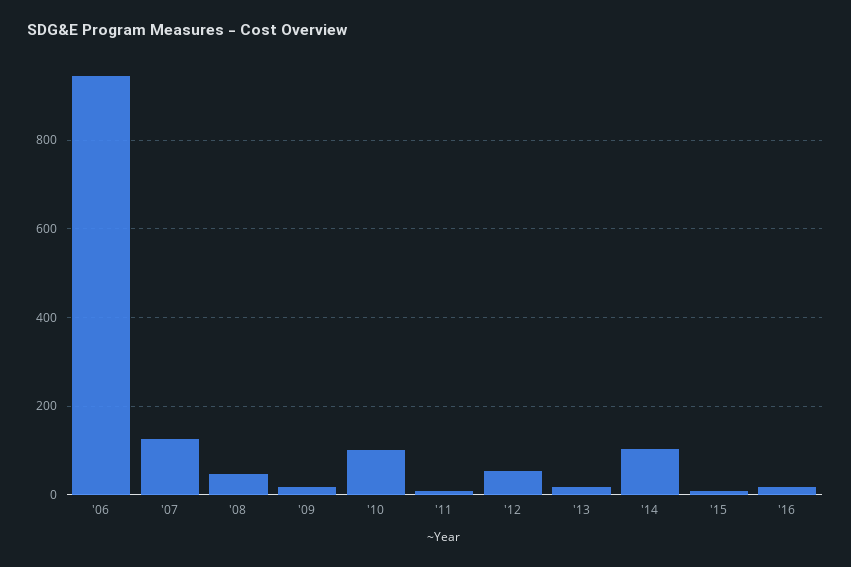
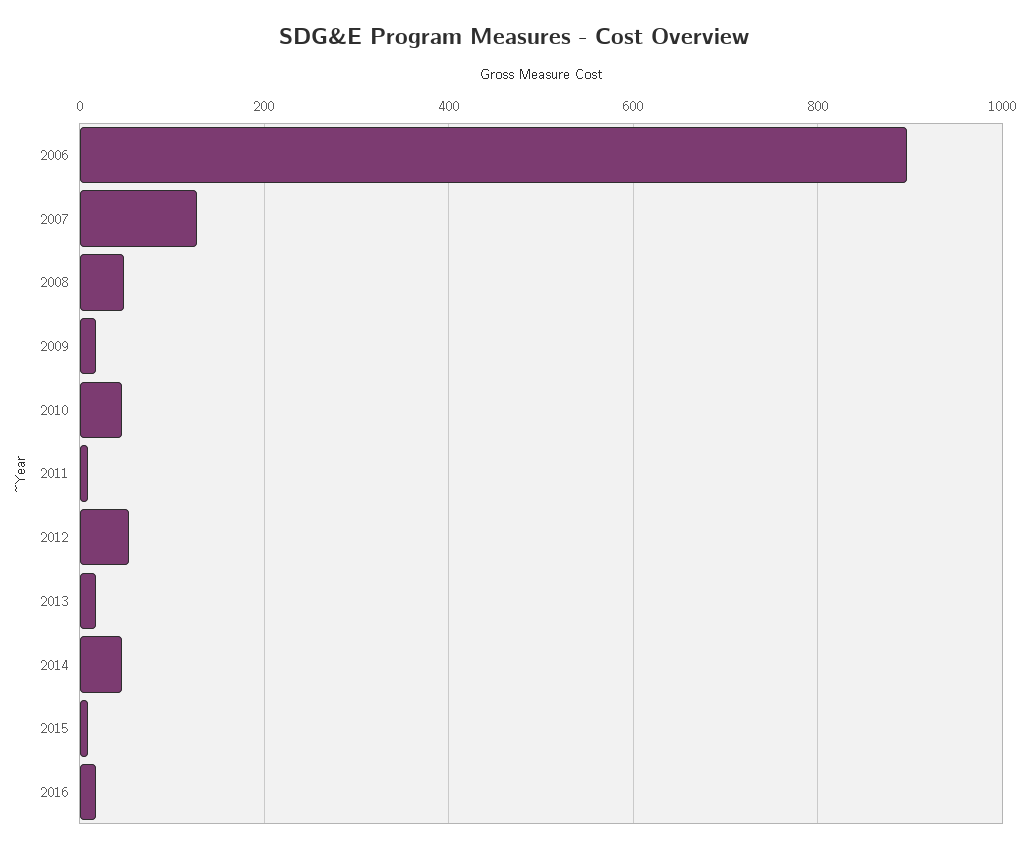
'06: 940 -> 900
'10: 100 -> 40
'14: 100 -> 40

